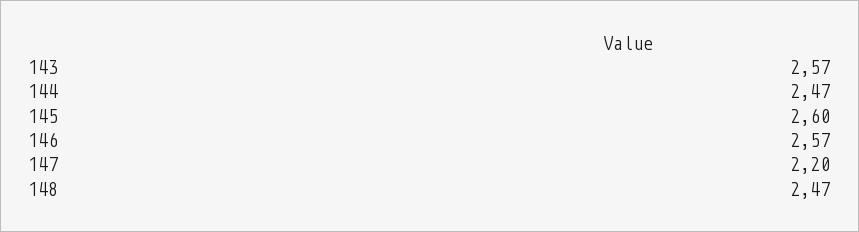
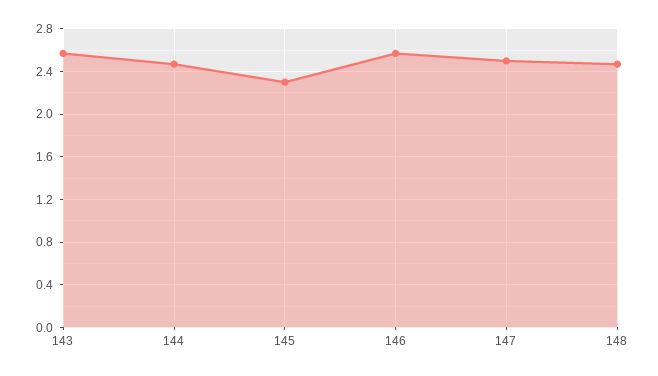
145: 2.6 -> 2.3
147: 2.2 -> 2.5

